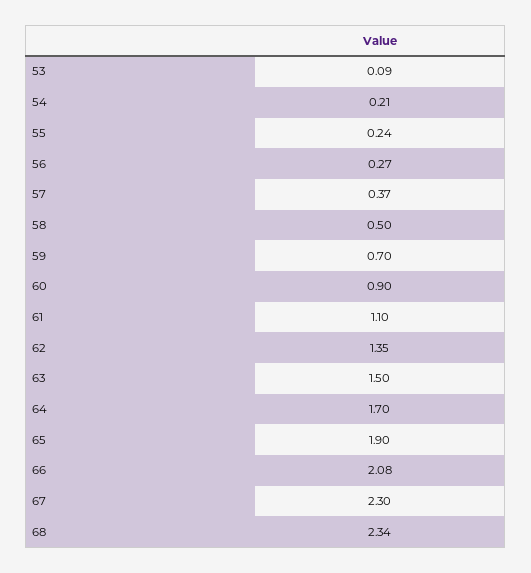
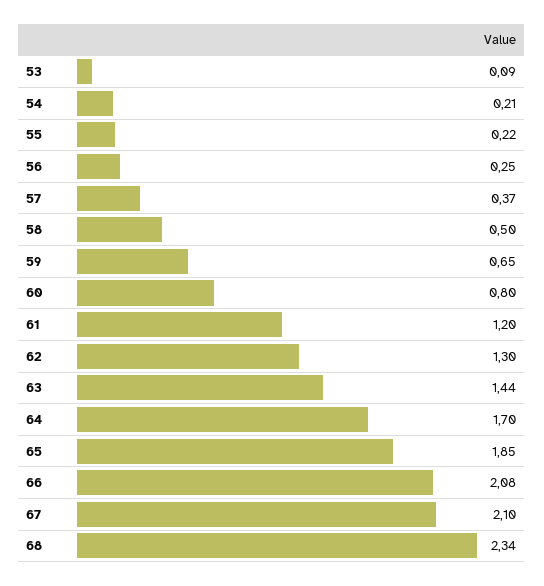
55: 0.24 -> 0.22
56: 0.27 -> 0.25
59: 0.7 -> 0.65
60: 0.9 -> 0.8
61: 1.1 -> 1.2
62: 1.35 -> 1.3
63: 1.5 -> 1.44
65: 1.9 -> 1.85
67: 2.3 -> 2.1

